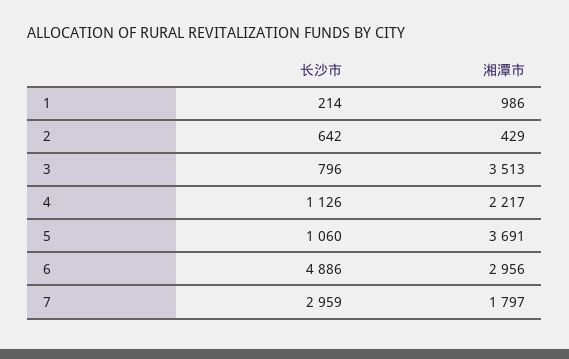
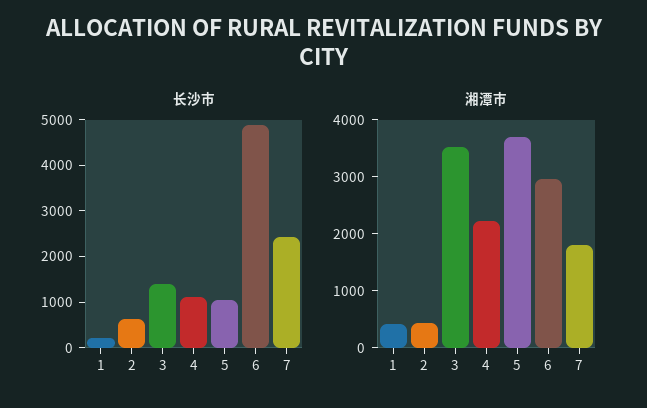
湘潭市, 1: 986 -> 400
长沙市, 3: 796 -> 1400
长沙市, 7: 2959 -> 2400

